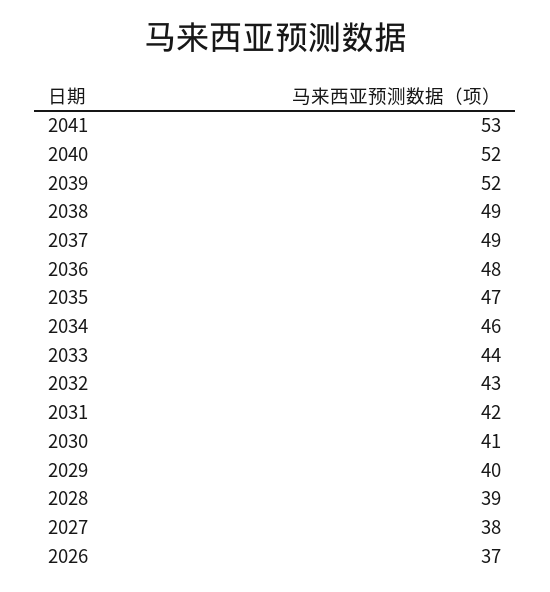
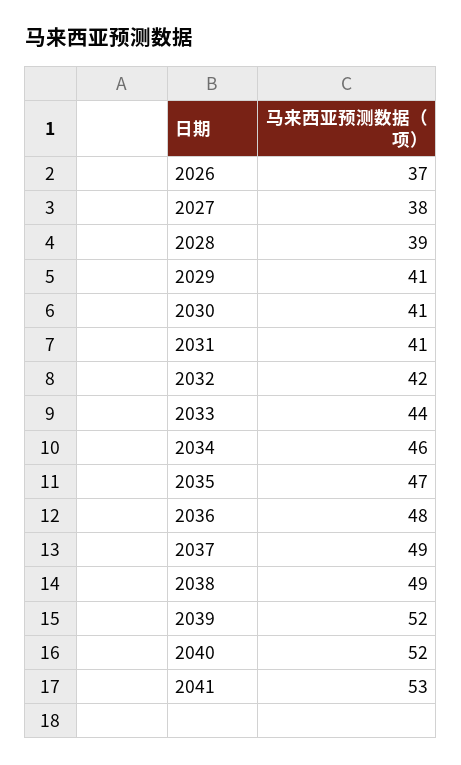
2032: 43 -> 42
2031: 42 -> 41
2029: 40 -> 41

